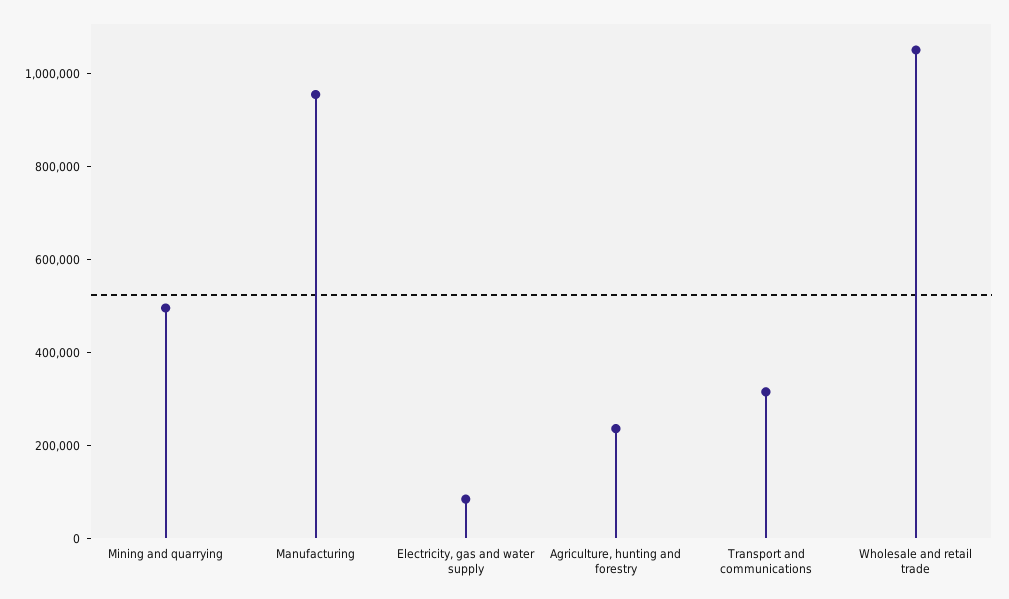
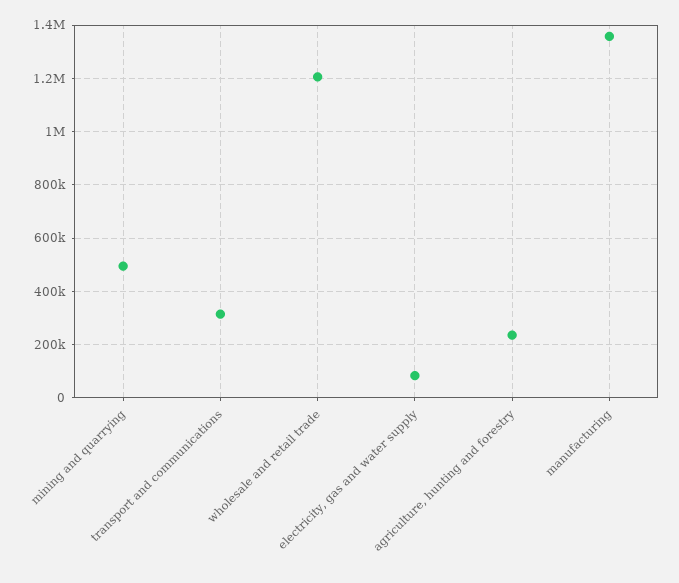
Manufacturing: 950000 -> 1350000
Wholesale and retail trade: 1050000 -> 1200000

